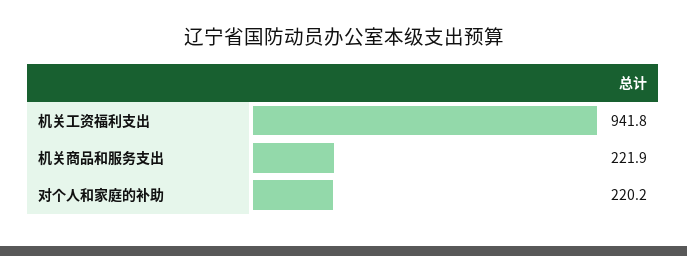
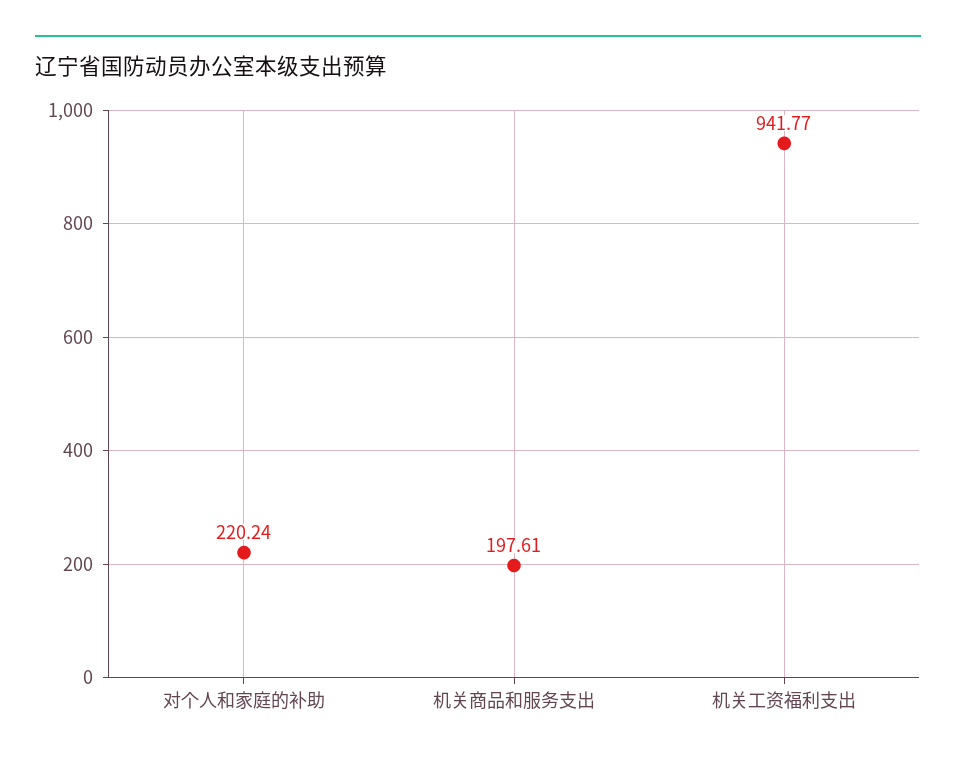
机关商品和服务支出: 221.9 -> 197.61

